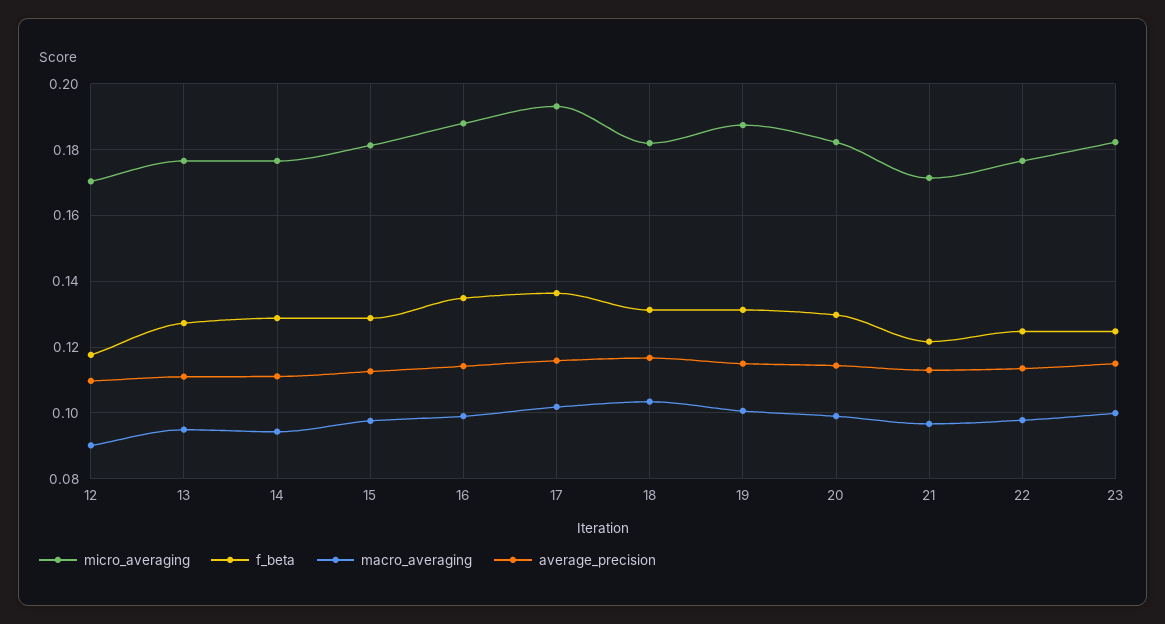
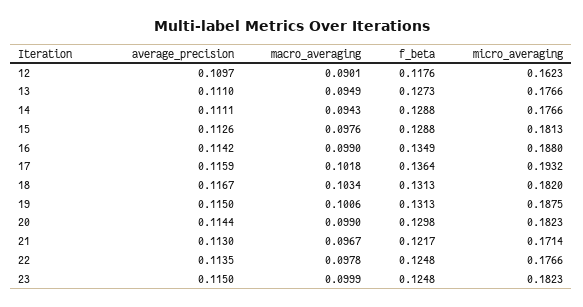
micro_averaging, 12: 0.17 -> 0.1623

